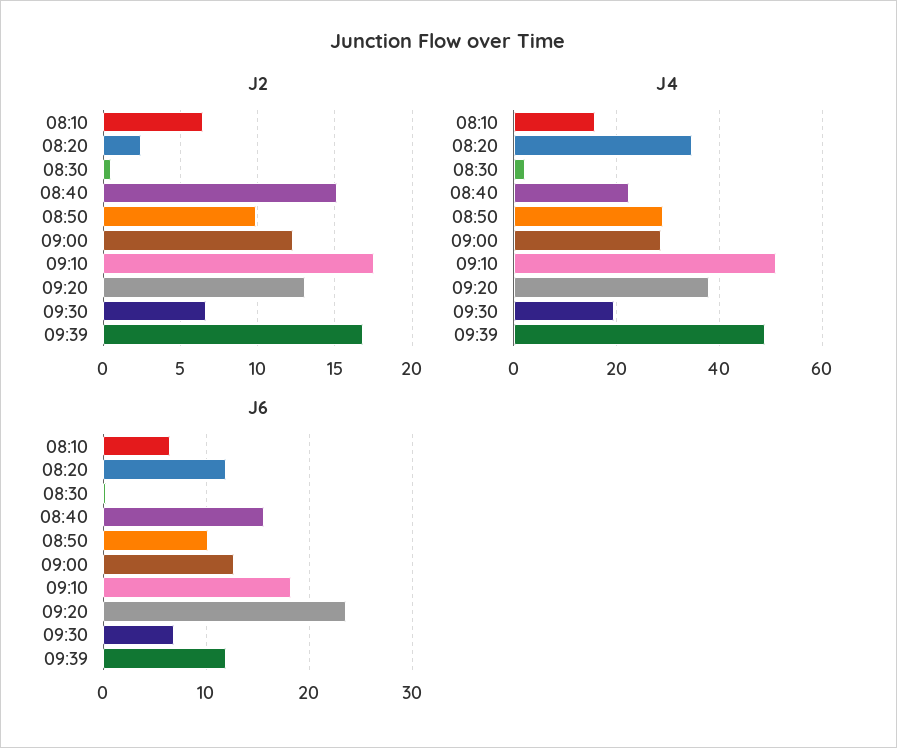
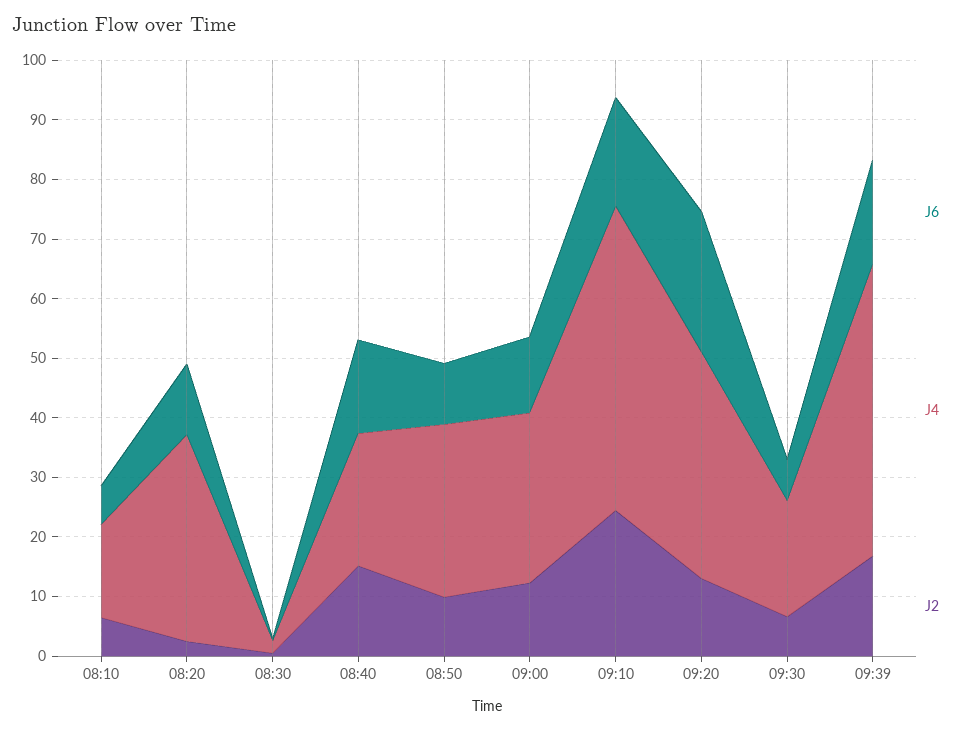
J2, 09:10: 17.5 -> 24
J6, 09:39: 12 -> 18

